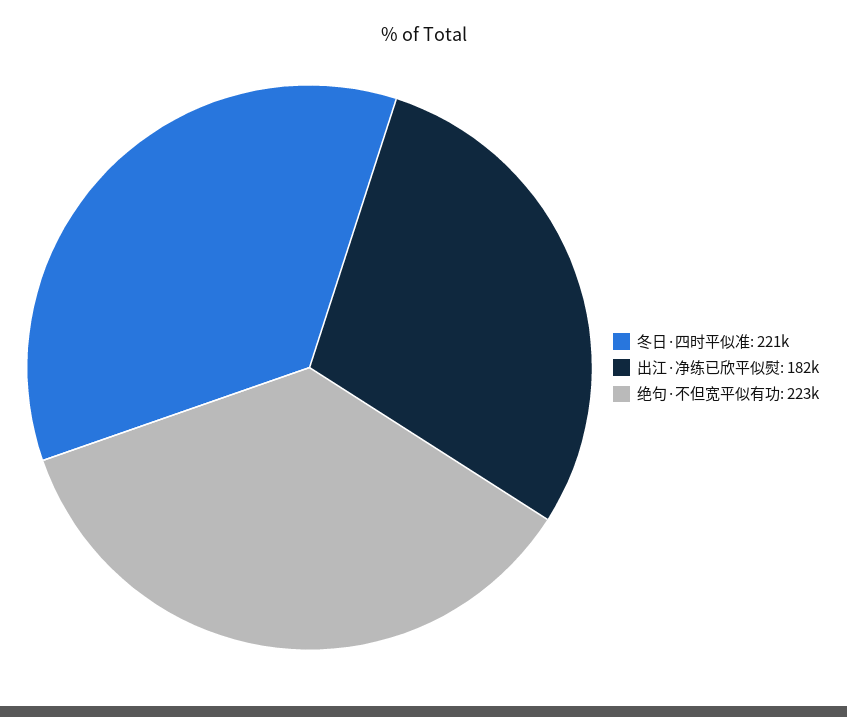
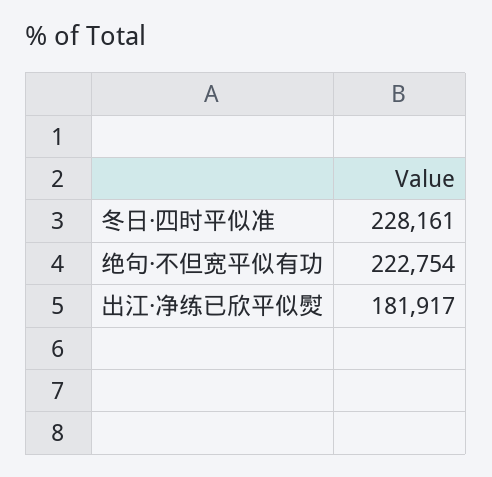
冬日·四时平似准: 221000 -> 228161

